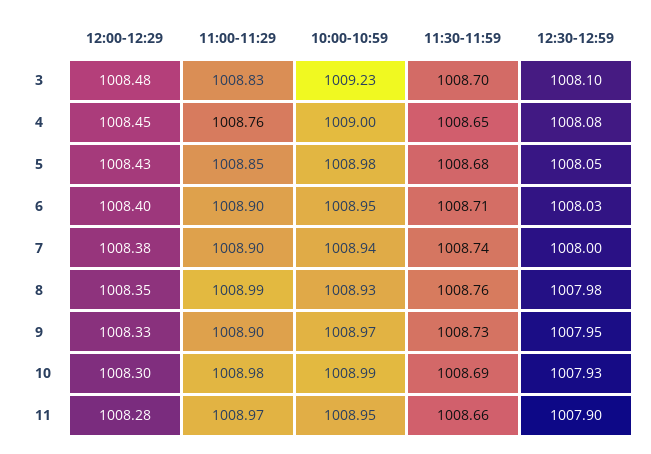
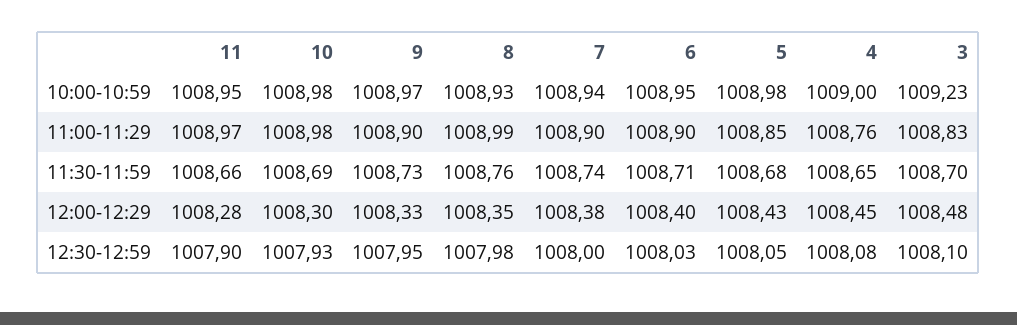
10:00-10:59, 10: 1008.99 -> 1008.98

